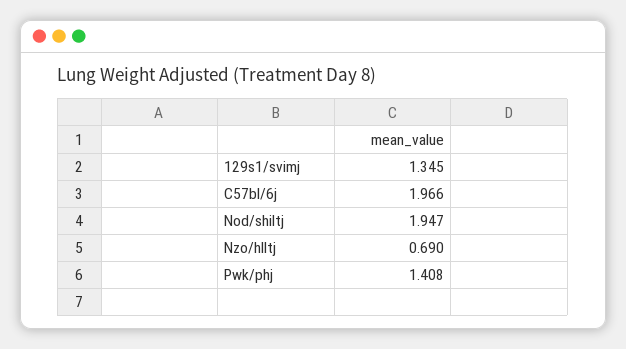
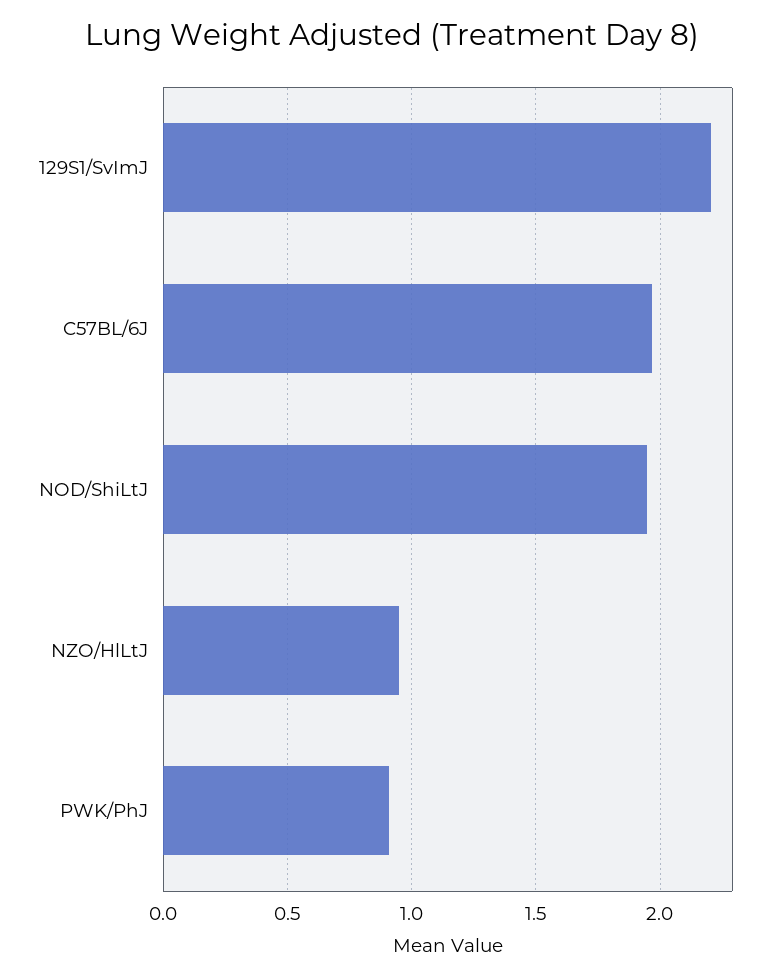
129s1/svimj: 1.345 -> 2.2
Nzo/hlltj: 0.69 -> 0.95
Pwk/phj: 1.408 -> 0.9

